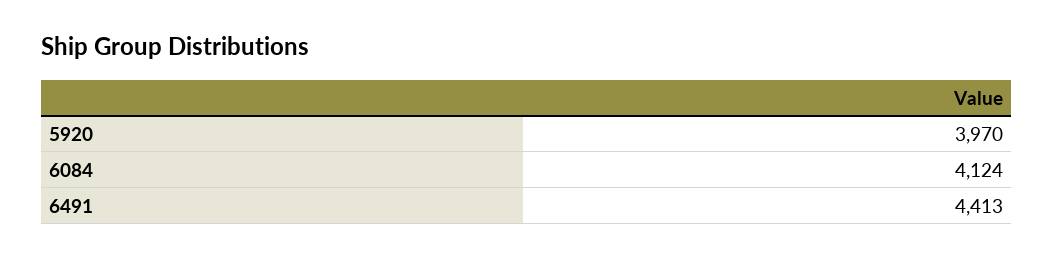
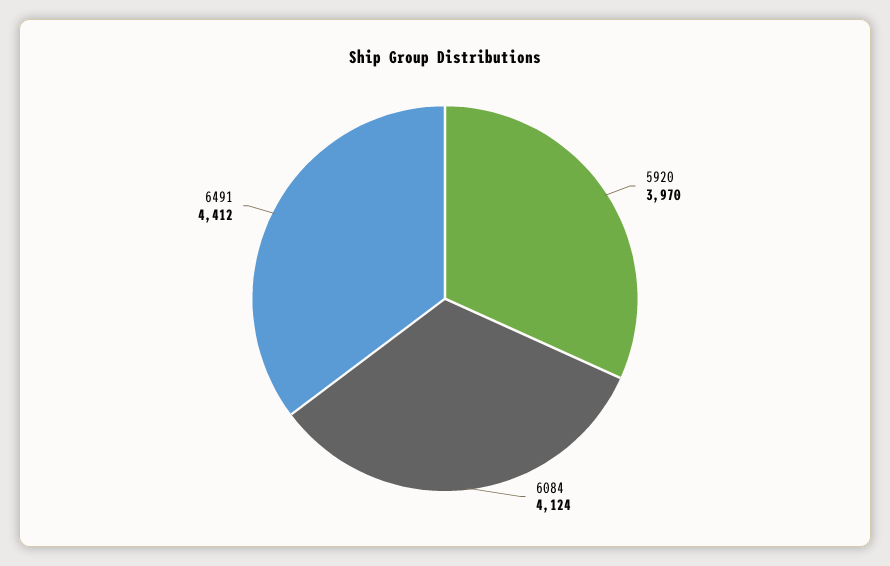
6491: 4413 -> 4412

